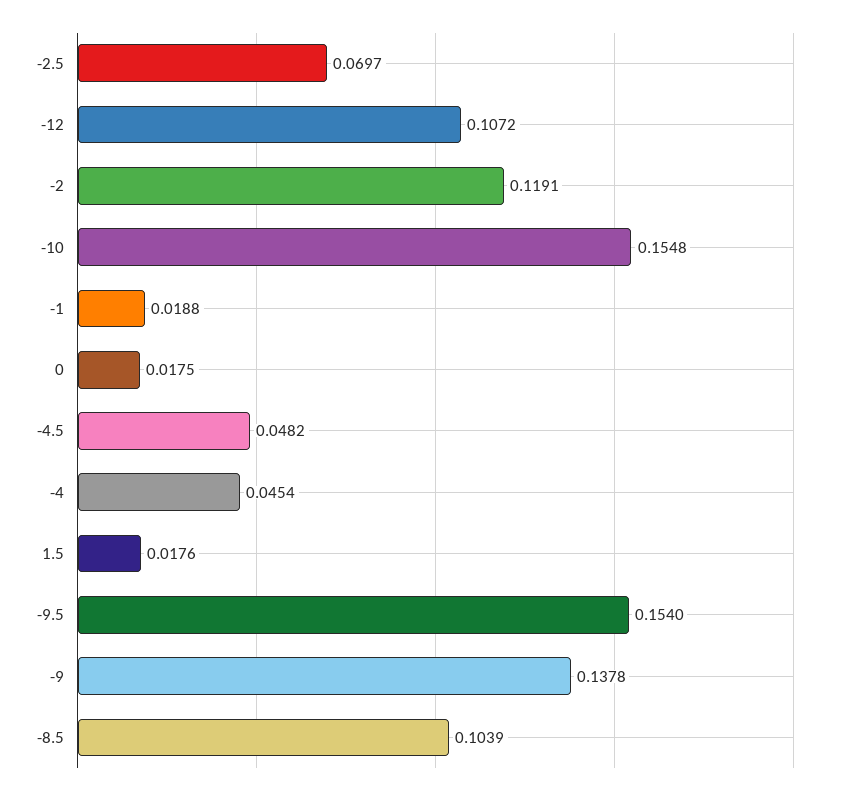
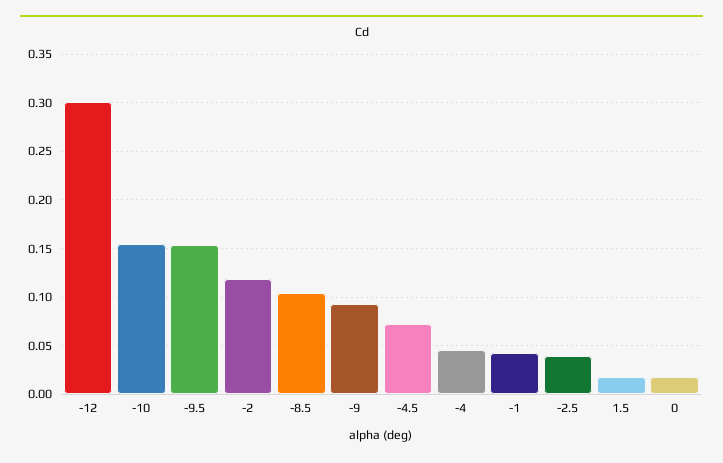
-2.5: 0.0697 -> 0.04
-12: 0.1072 -> 0.3
-1: 0.0188 -> 0.04
-4.5: 0.0482 -> 0.07
-9: 0.1378 -> 0.09

